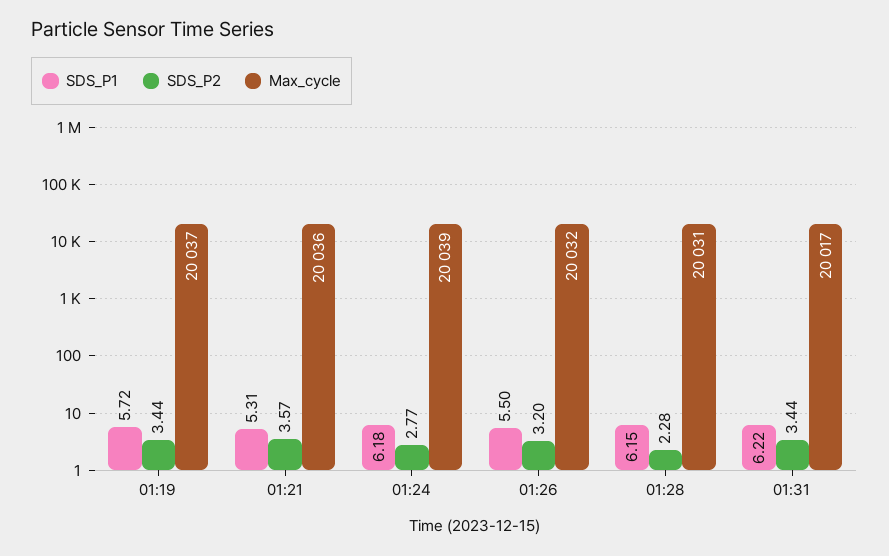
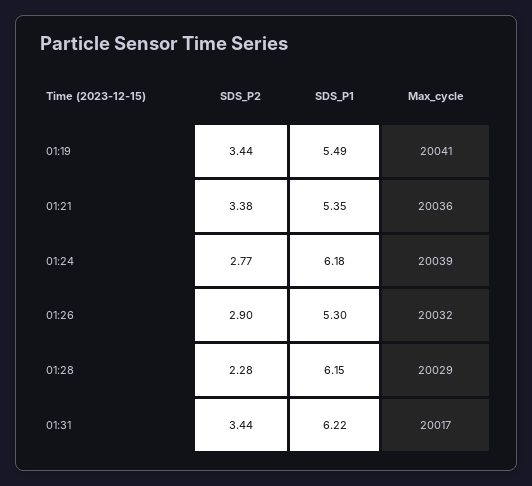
SDS_P1, 01:19: 5.72 -> 5.49
Max_cycle, 01:19: 20037 -> 20041
SDS_P1, 01:21: 5.31 -> 5.35
SDS_P2, 01:21: 3.57 -> 3.38
SDS_P1, 01:26: 5.5 -> 5.3
SDS_P2, 01:26: 3.2 -> 2.9
Max_cycle, 01:28: 20031 -> 20029

